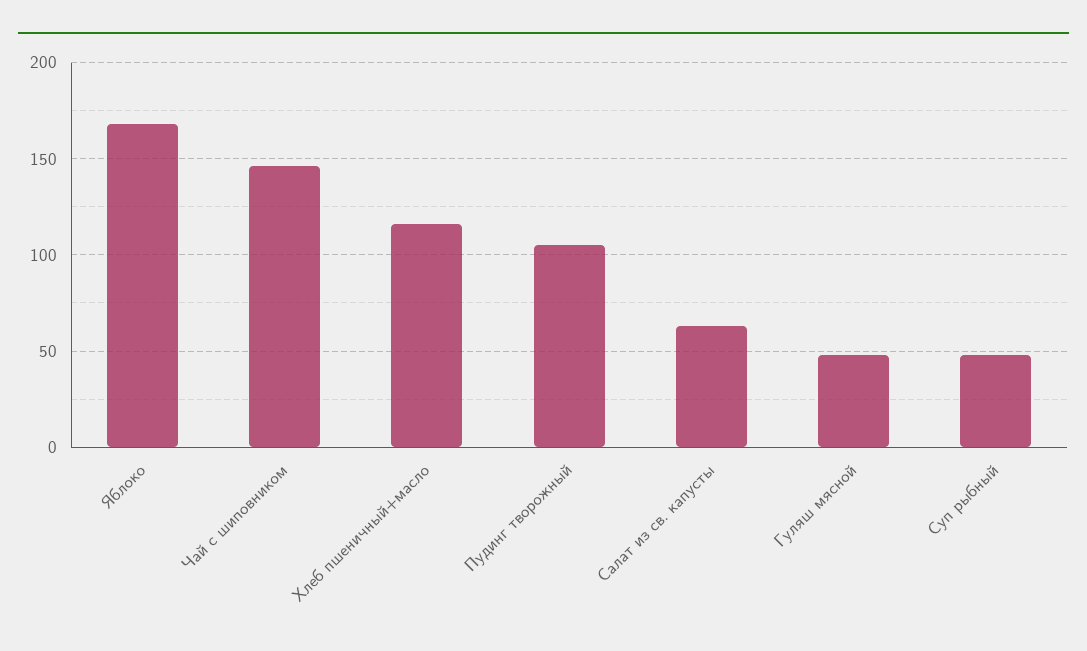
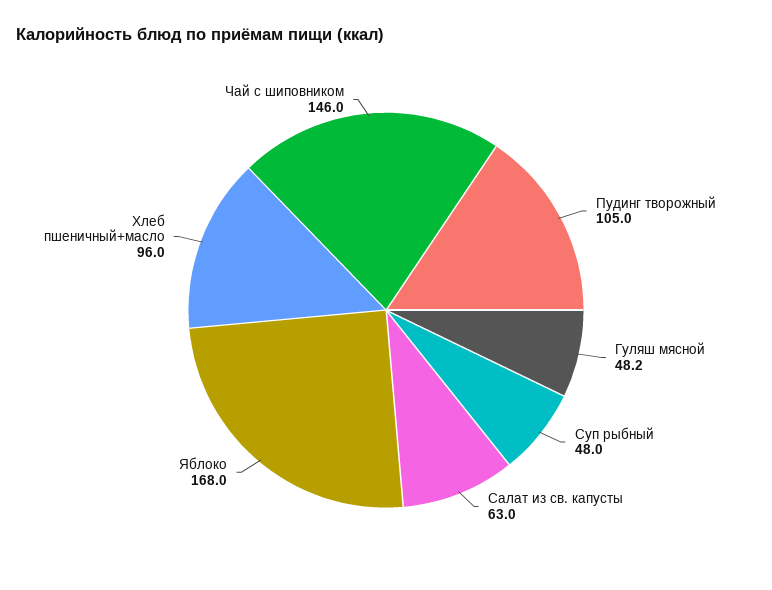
Хлеб пшеничный+масло: 115 -> 96

